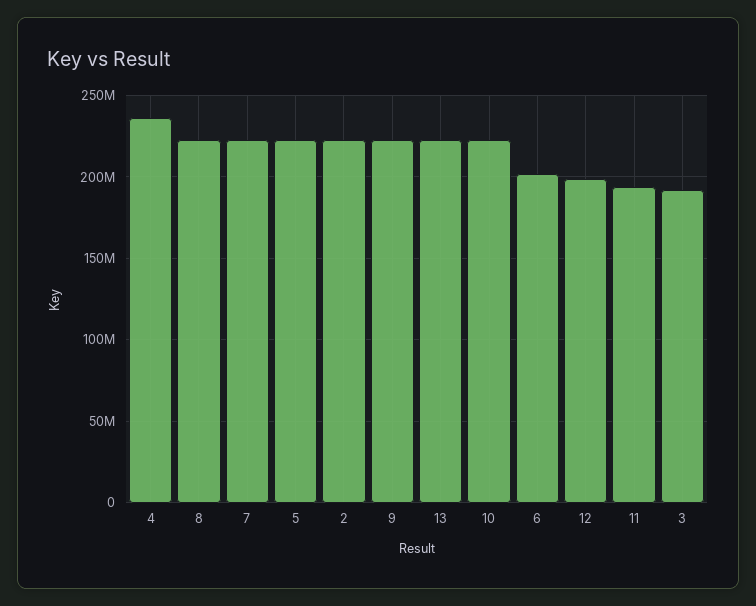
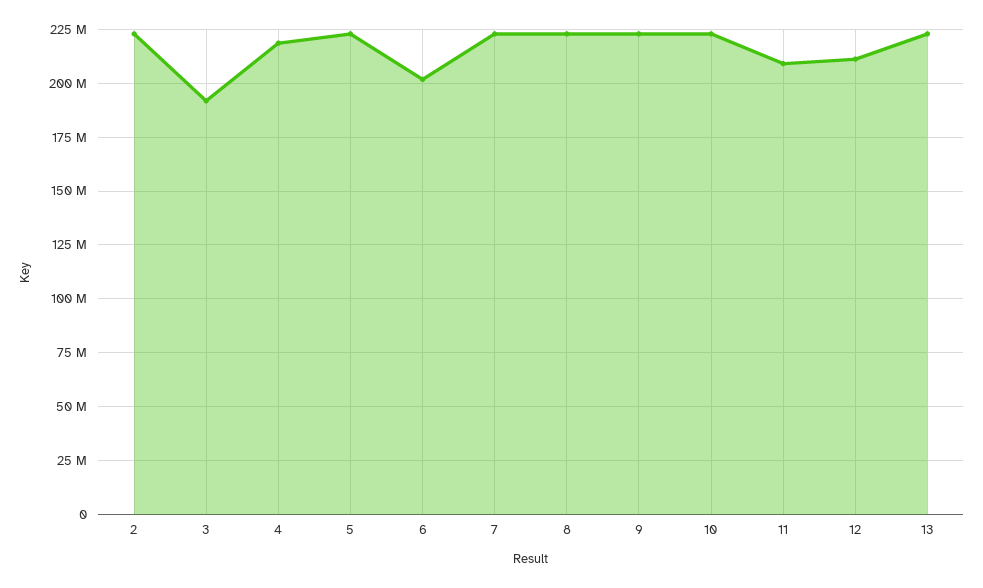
4: 235000000 -> 220000000
12: 200000000 -> 210000000
11: 195000000 -> 210000000

